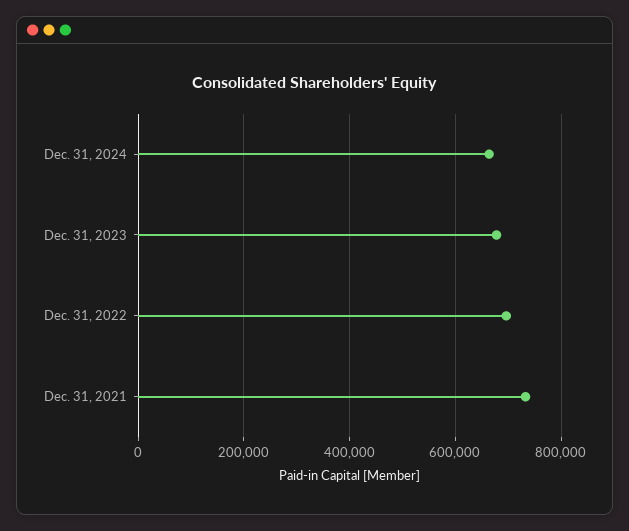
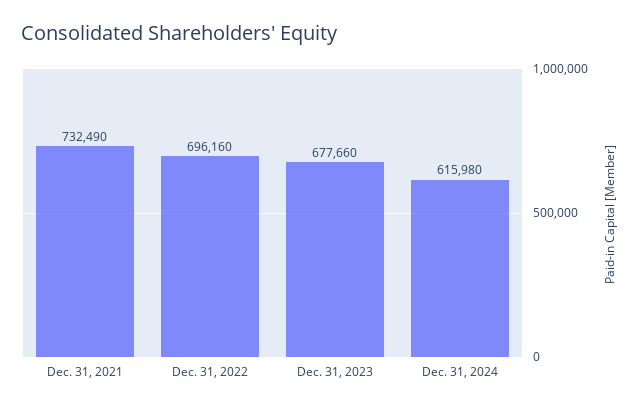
Dec. 31, 2024: 660000 -> 615980

